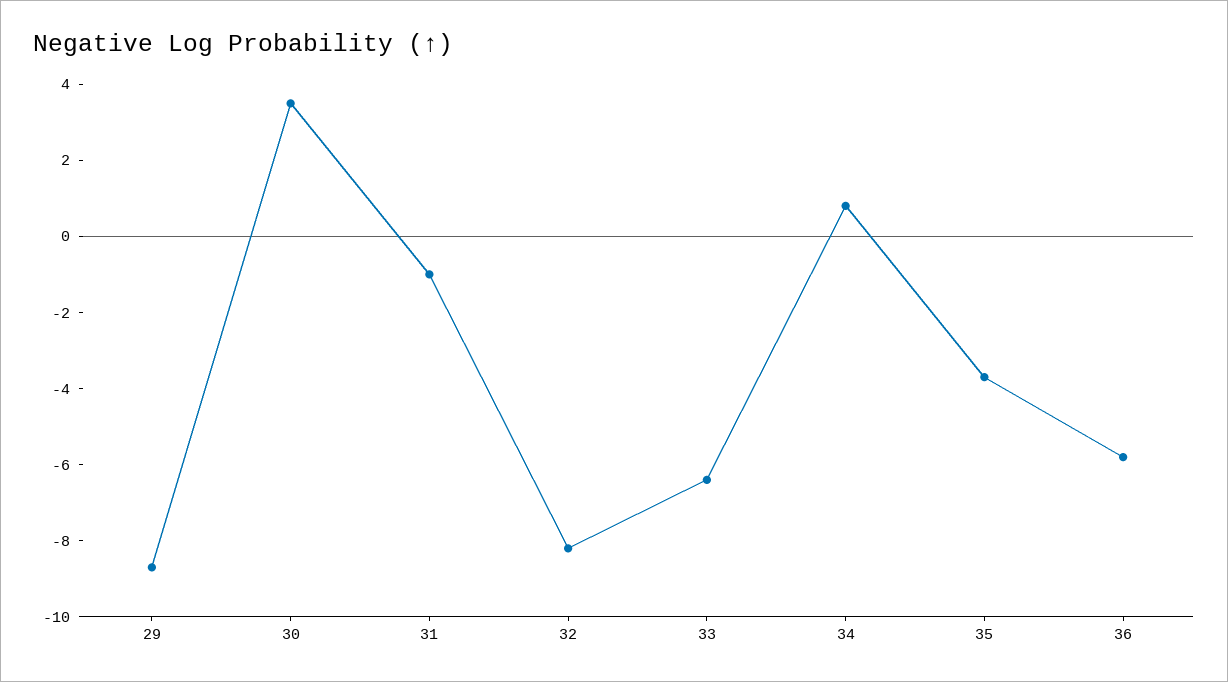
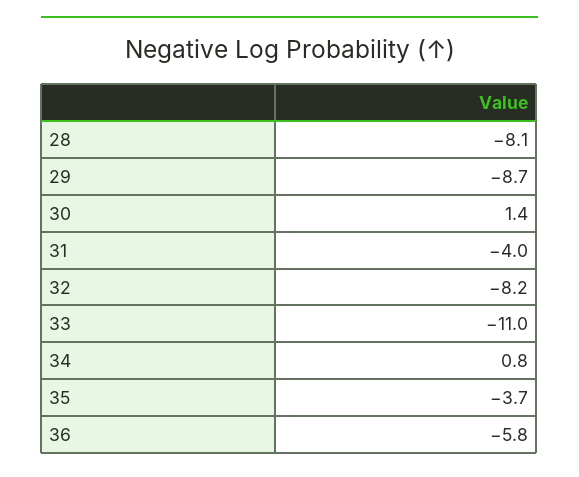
30: 3.5 -> 1.4
31: -1 -> -4
33: -6.5 -> -11
28: none -> -8.1

